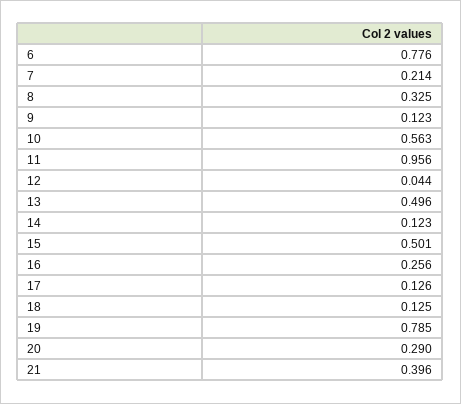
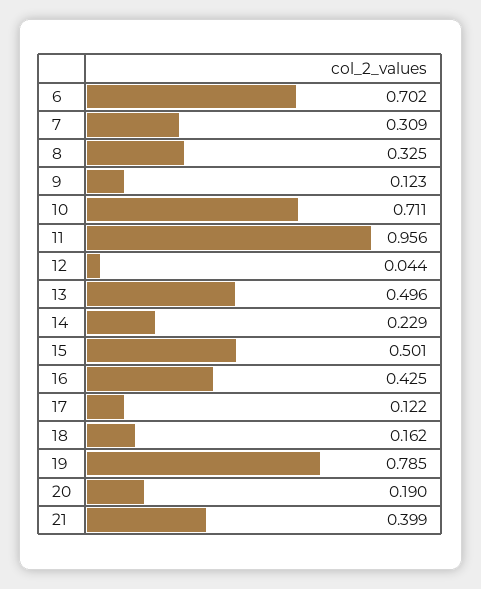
6: 0.776 -> 0.702
7: 0.214 -> 0.309
10: 0.563 -> 0.711
14: 0.123 -> 0.229
16: 0.256 -> 0.425
17: 0.126 -> 0.122
18: 0.125 -> 0.162
20: 0.29 -> 0.19
21: 0.396 -> 0.399

